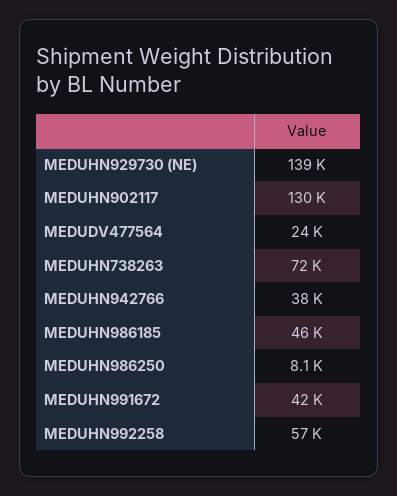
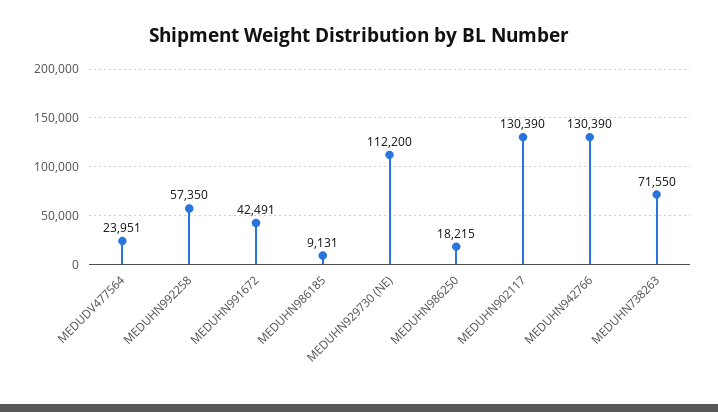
MEDUHN929730 (NE): 139000 -> 112200
MEDUHN942766: 38000 -> 130390
MEDUHN986185: 46000 -> 9131
MEDUHN986250: 8100 -> 18215

